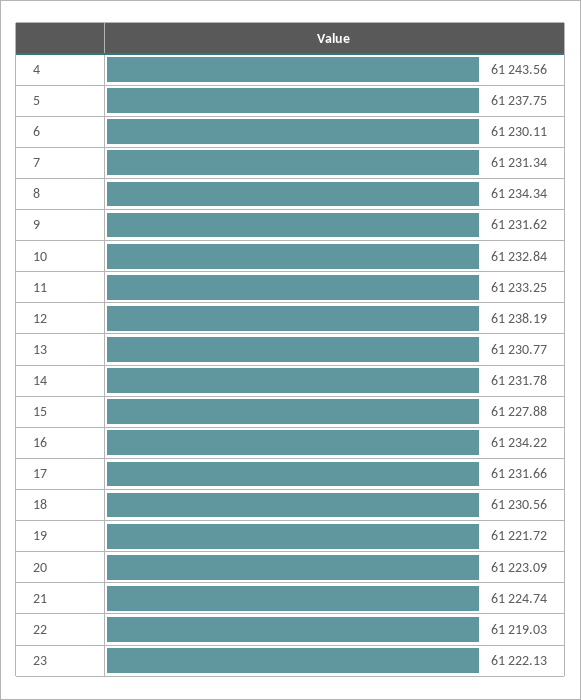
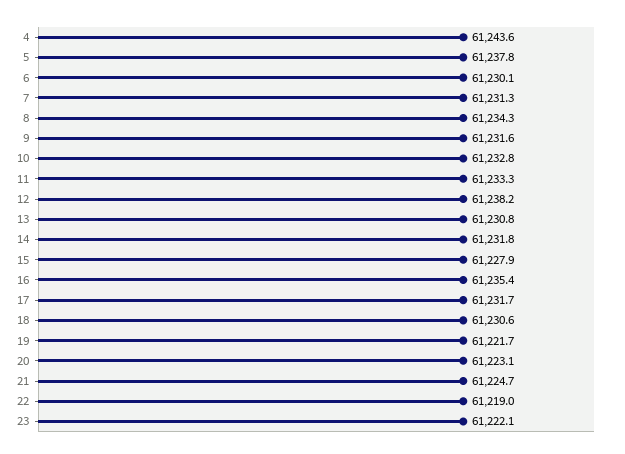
16: 61234.22 -> 61235.4

